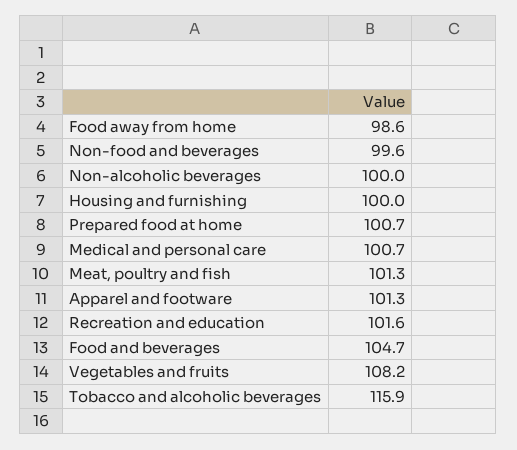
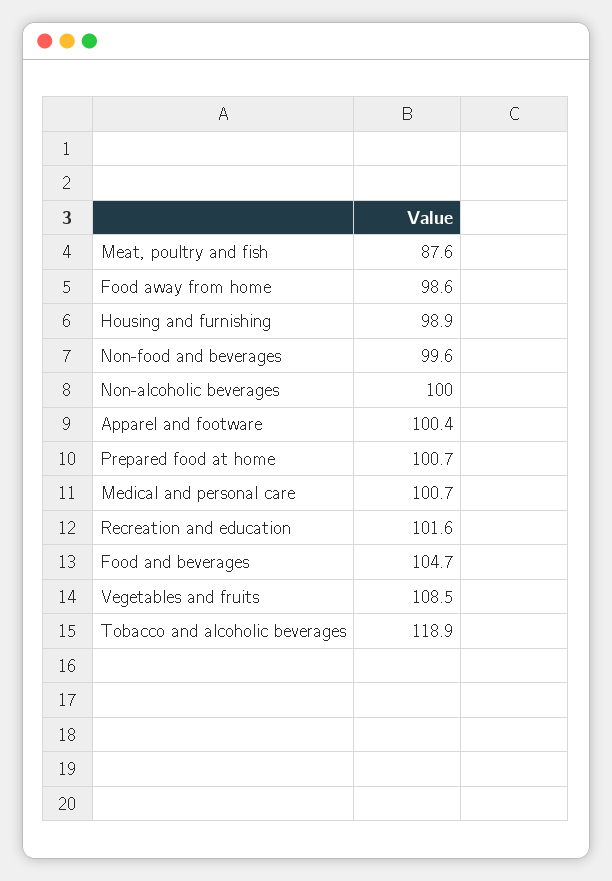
Housing and furnishing: 100 -> 98.9
Meat, poultry and fish: 101.3 -> 87.6
Apparel and footware: 101.3 -> 100.4
Vegetables and fruits: 108.2 -> 108.5
Tobacco and alcoholic beverages: 115.9 -> 118.9

